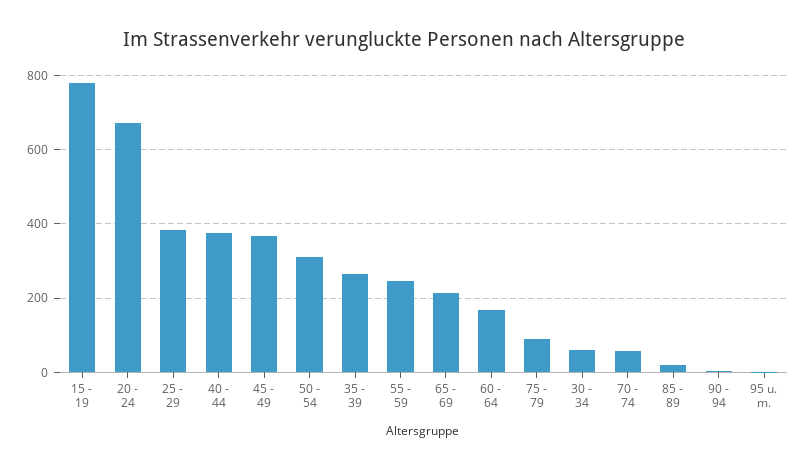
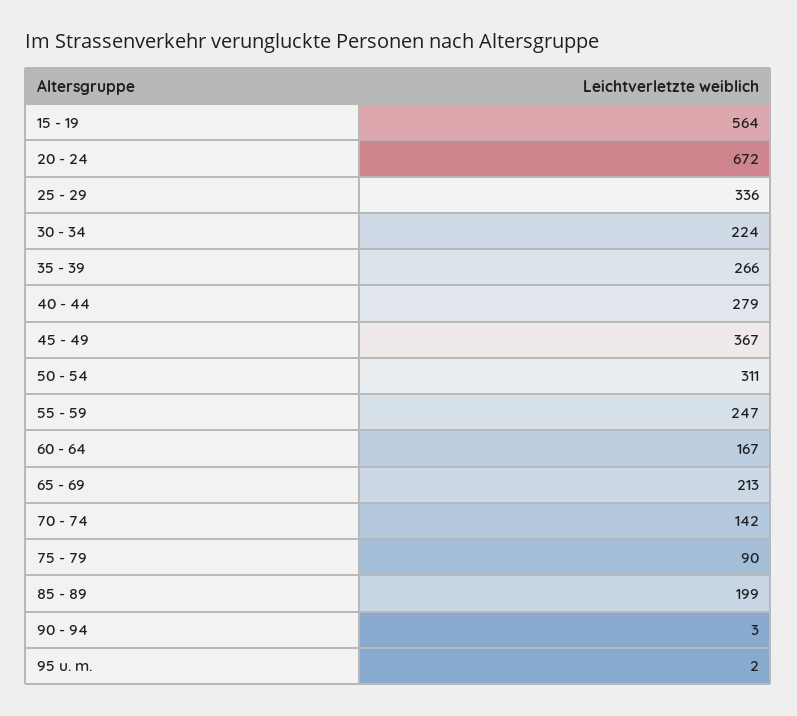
15 - 19: 780 -> 564
25 - 29: 380 -> 336
40 - 44: 380 -> 279
30 - 34: 60 -> 224
70 - 74: 60 -> 142
85 - 89: 20 -> 199

